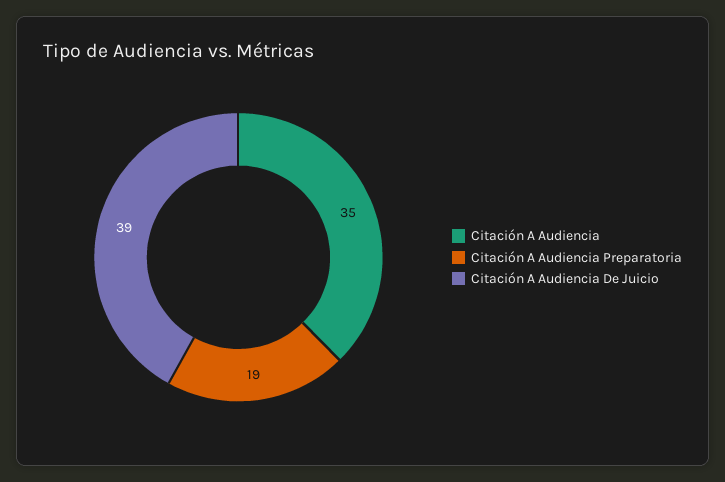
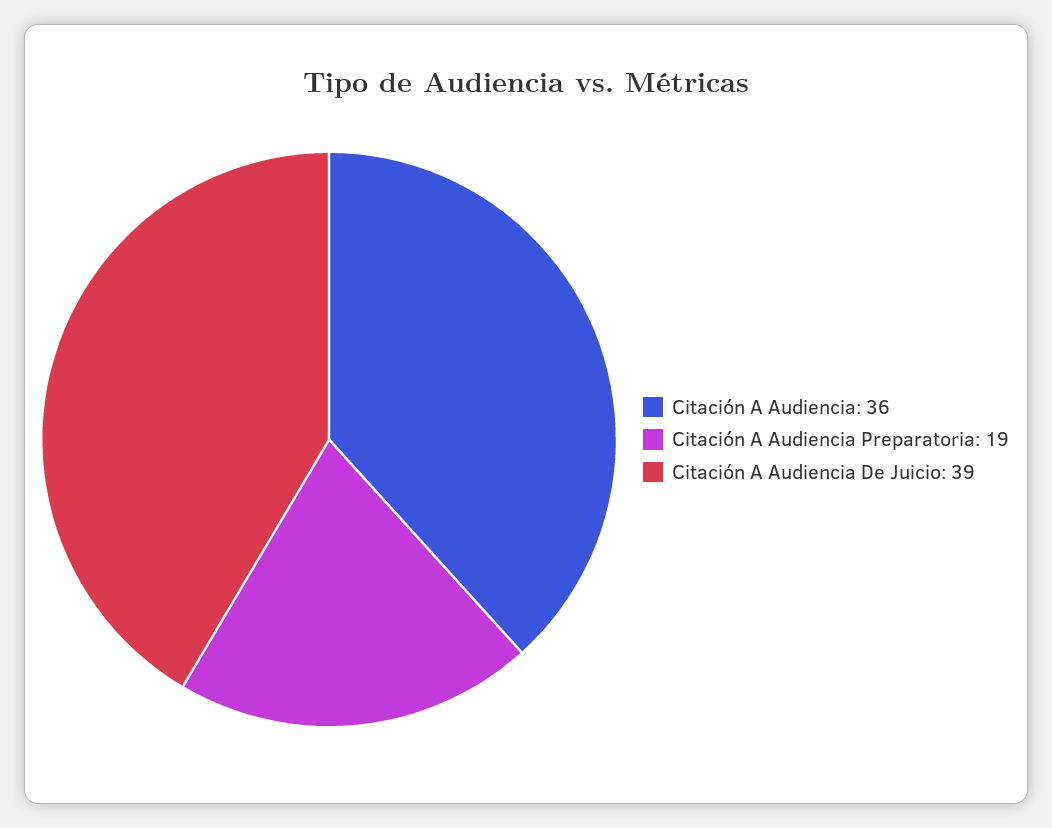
Citación A Audiencia: 35 -> 36

